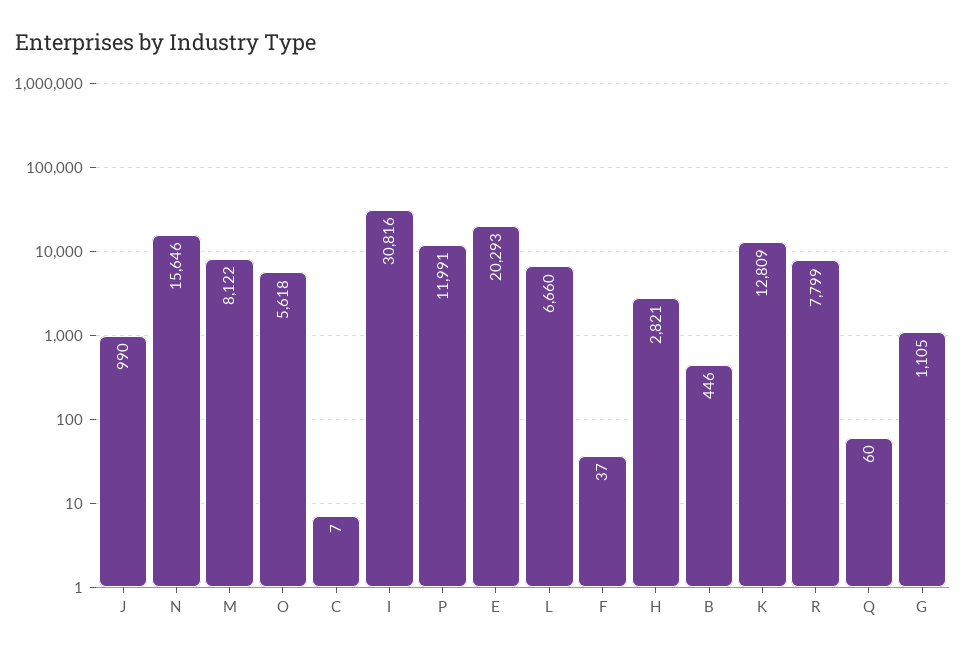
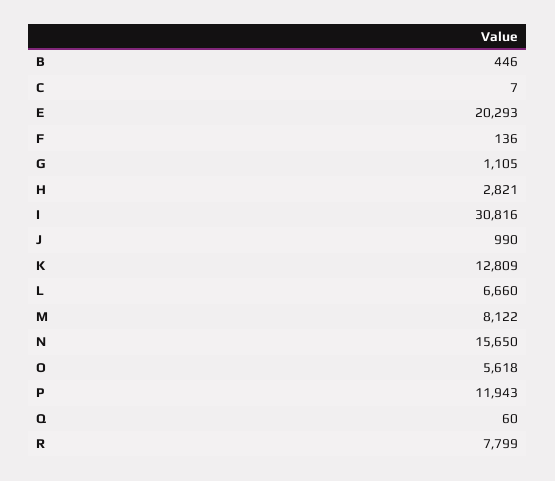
N: 15646 -> 15650
P: 11991 -> 11943
F: 37 -> 136

